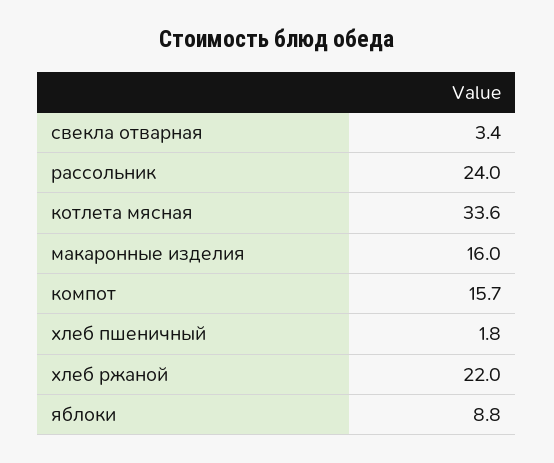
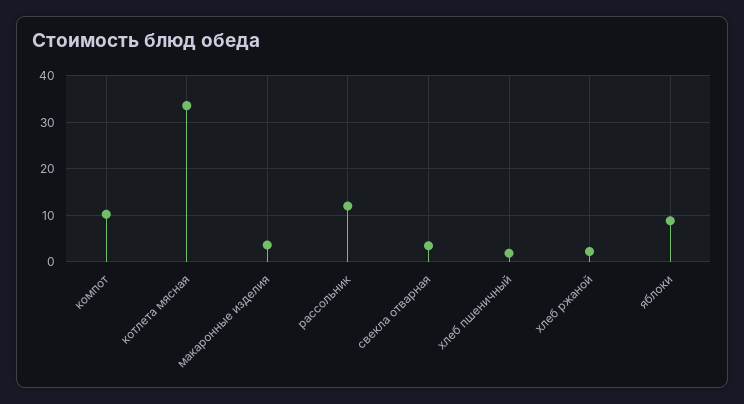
рассольник: 24 -> 12
макаронные изделия: 16 -> 4
компот: 15.7 -> 10
хлеб ржаной: 22 -> 2

